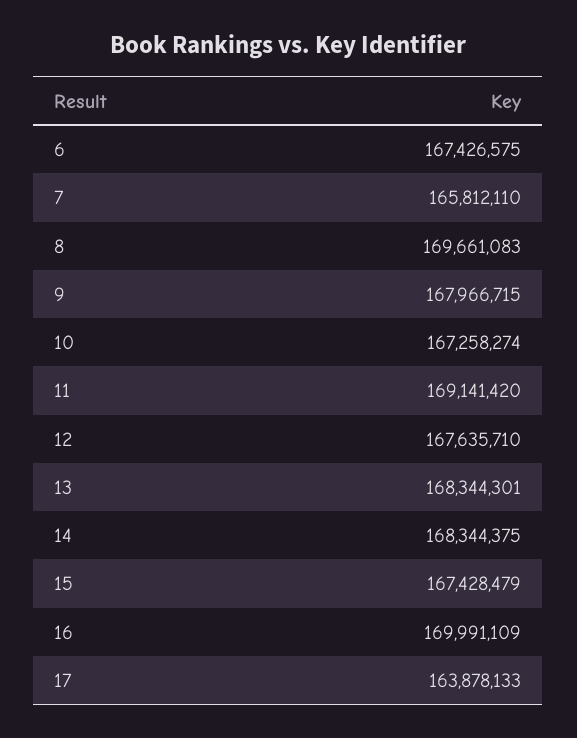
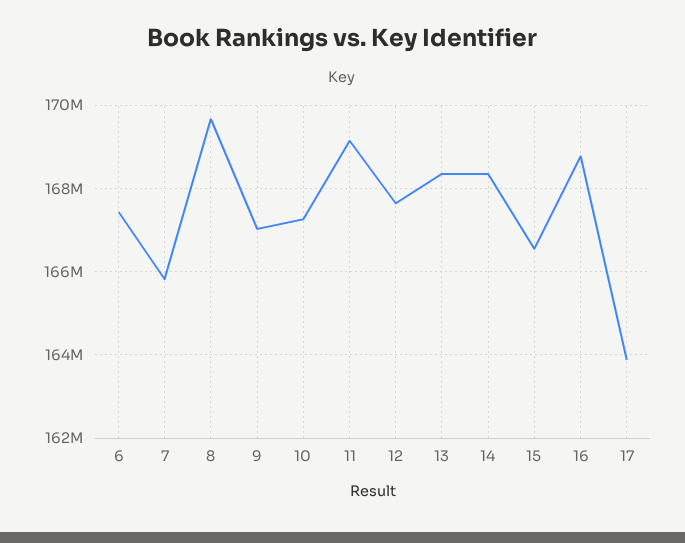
9: 167966715 -> 167000000
15: 167428479 -> 166600000
16: 169991109 -> 168800000

